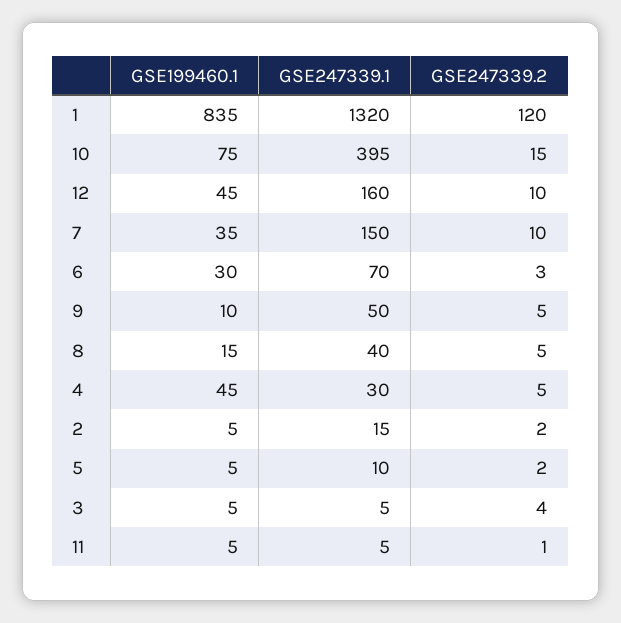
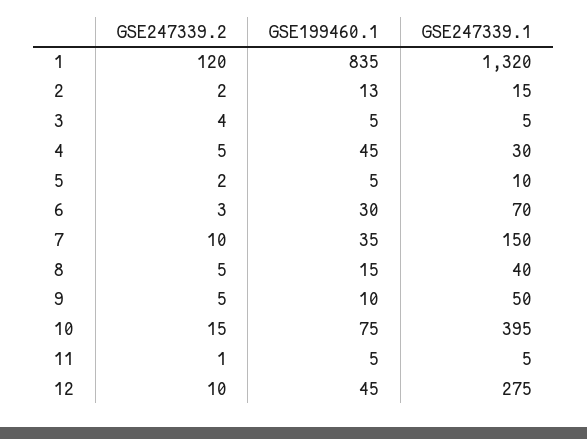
GSE247339.1, 12: 160 -> 275
GSE199460.1, 2: 5 -> 13

